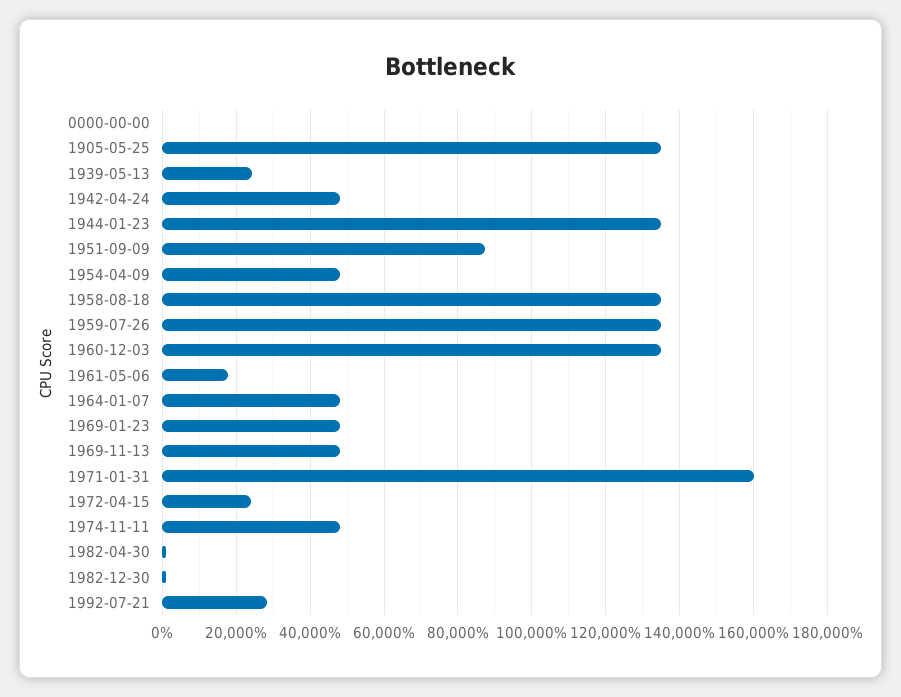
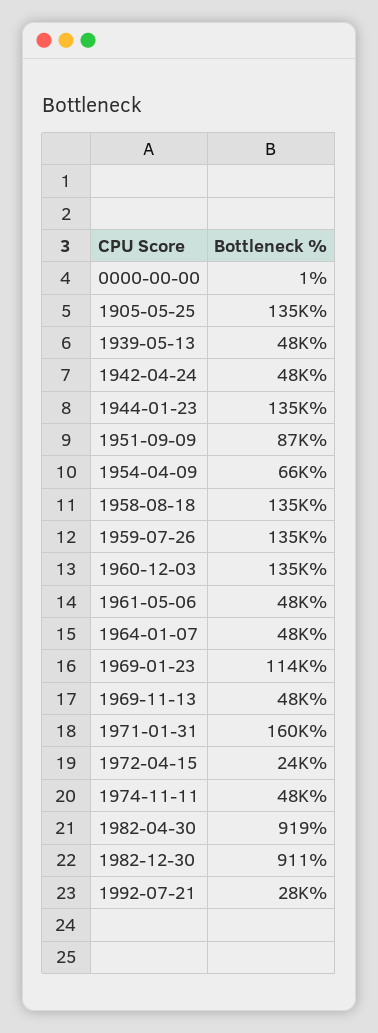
1939-05-13: 24000 -> 48000
1954-04-09: 48000 -> 66000
1961-05-06: 18000 -> 48000
1969-01-23: 48000 -> 114000

